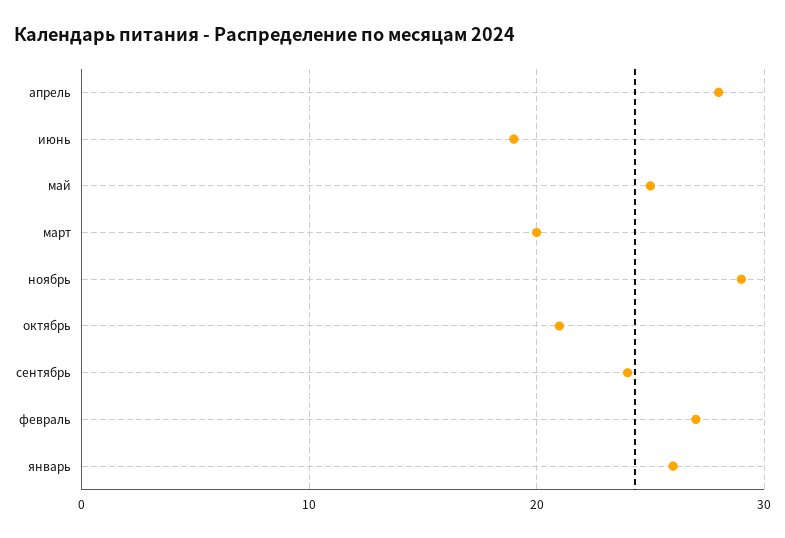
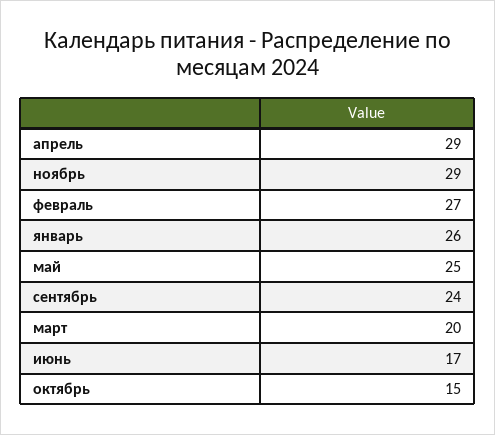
апрель: 28 -> 29
июнь: 19 -> 17
октябрь: 21 -> 15

